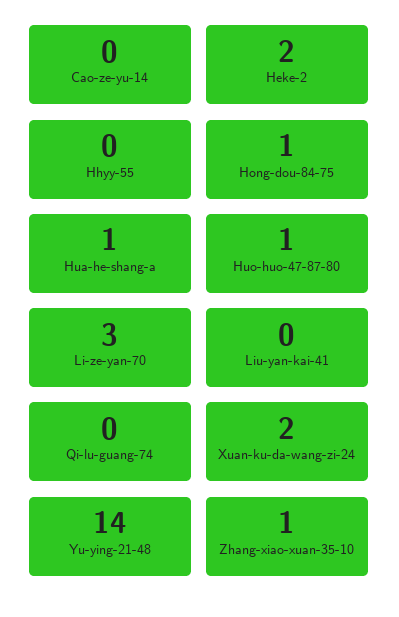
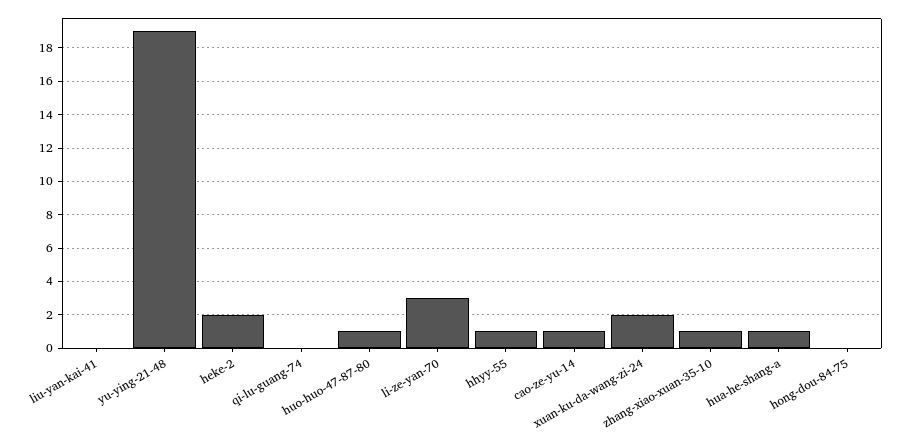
Cao-ze-yu-14: 0 -> 1
Hhyy-55: 0 -> 1
Hong-dou-84-75: 1 -> 0
Yu-ying-21-48: 14 -> 19

